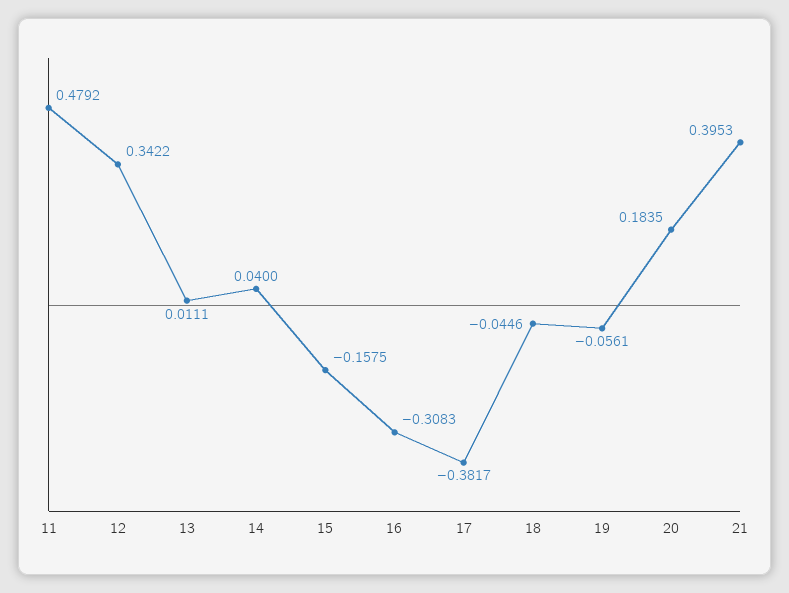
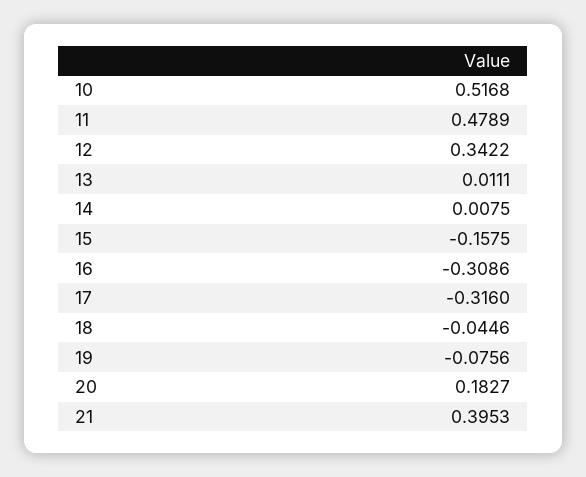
11: 0.4792 -> 0.4789
14: 0.04 -> 0.0075
16: -0.3083 -> -0.3086
17: -0.3817 -> -0.316
19: -0.0561 -> -0.0756
20: 0.1835 -> 0.1827
10: none -> 0.5168

